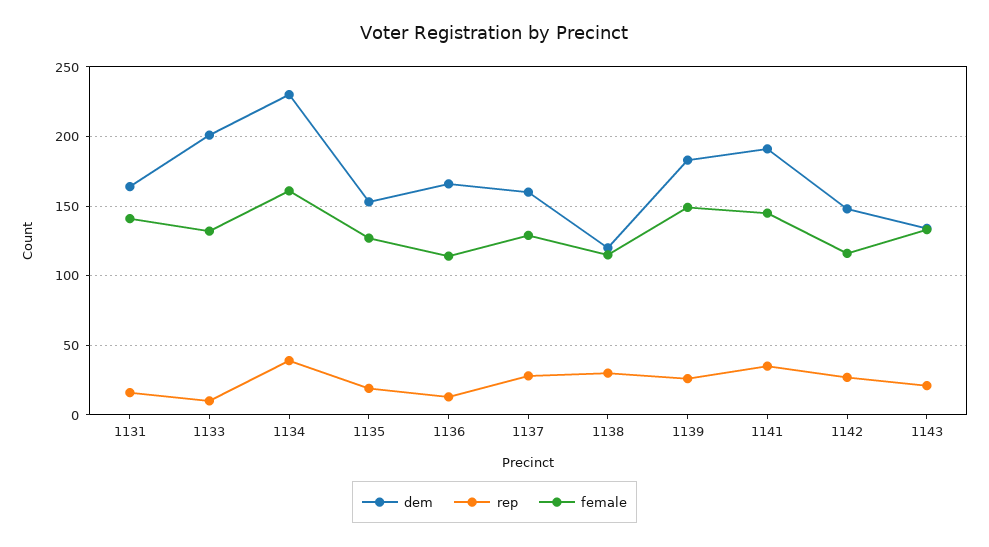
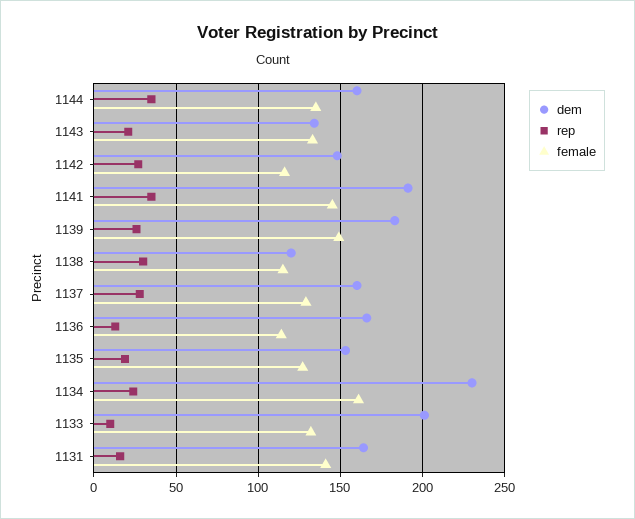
rep, 1134: 40 -> 25
dem, 1144: none -> 160
rep, 1144: none -> 35
female, 1144: none -> 135

